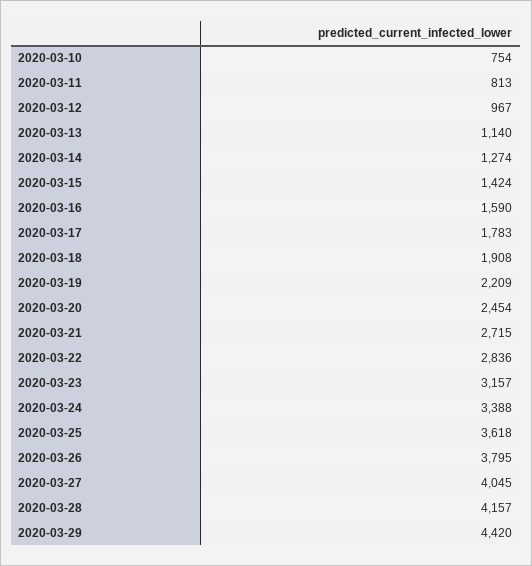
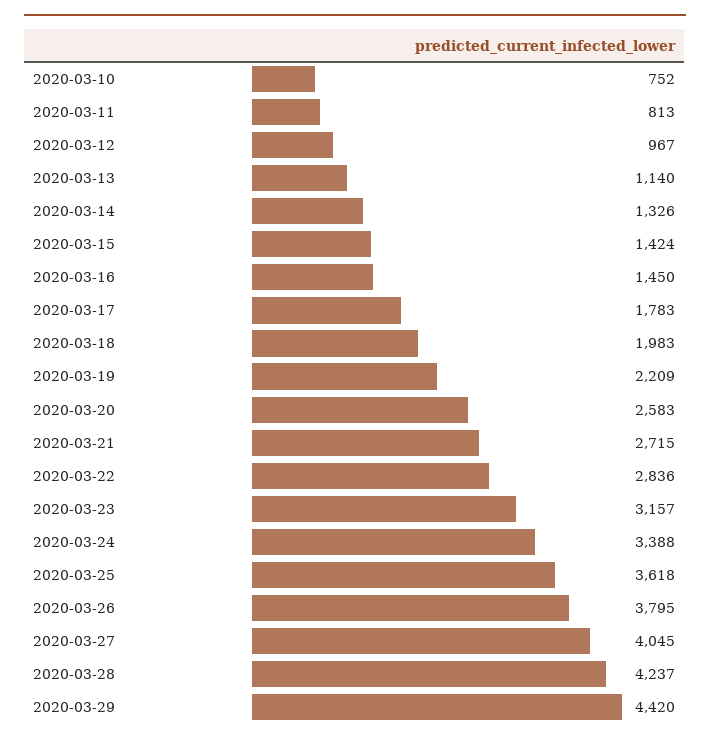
2020-03-10: 754 -> 752
2020-03-14: 1274 -> 1326
2020-03-16: 1590 -> 1450
2020-03-18: 1908 -> 1983
2020-03-20: 2454 -> 2583
2020-03-28: 4157 -> 4237

